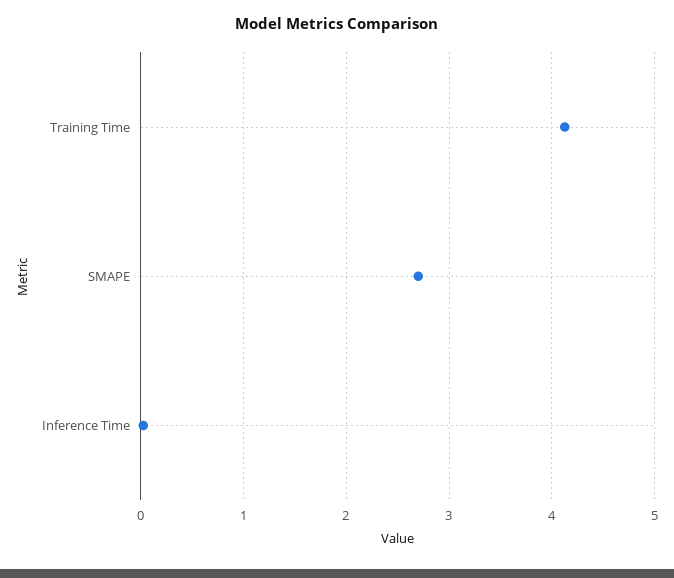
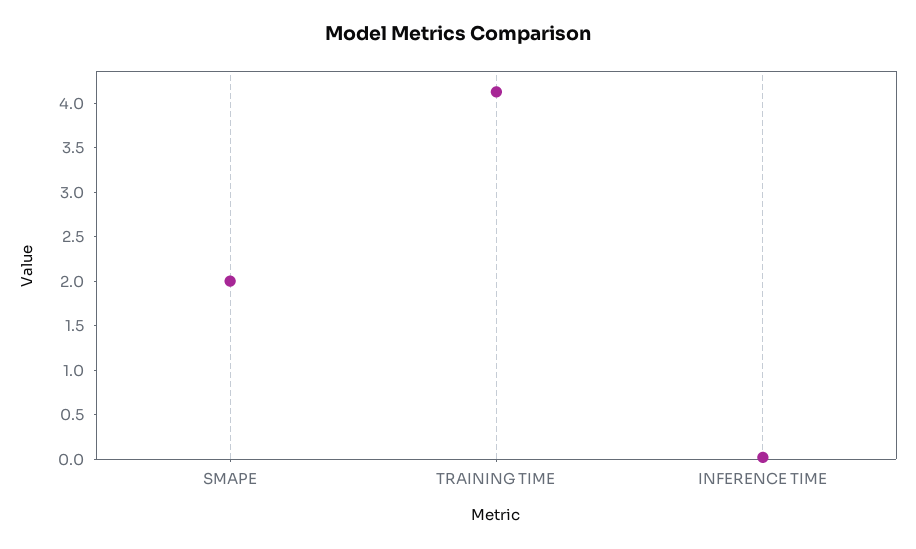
SMAPE: 2.7 -> 2

